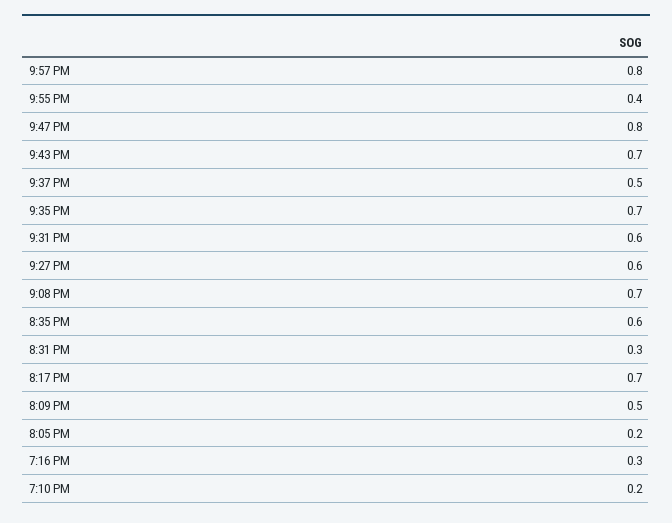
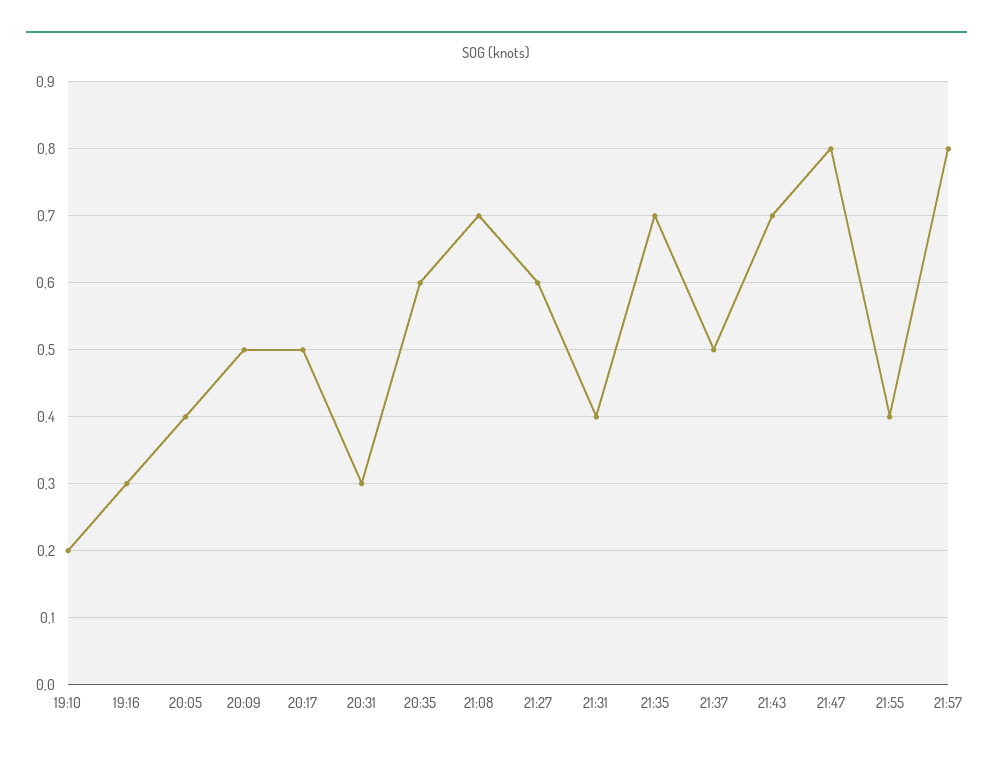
9:31 PM: 0.6 -> 0.4
8:17 PM: 0.7 -> 0.5
8:05 PM: 0.2 -> 0.4

